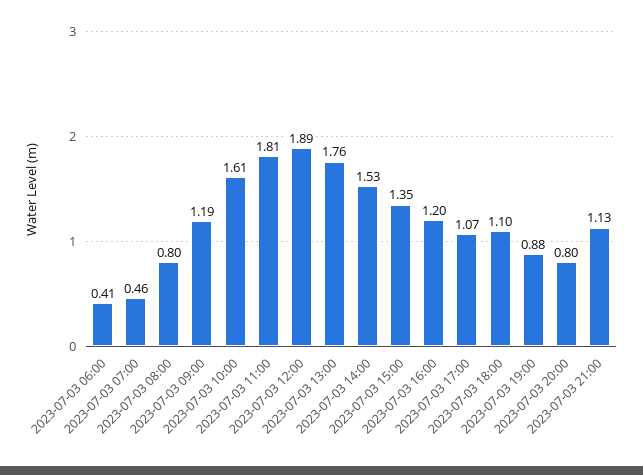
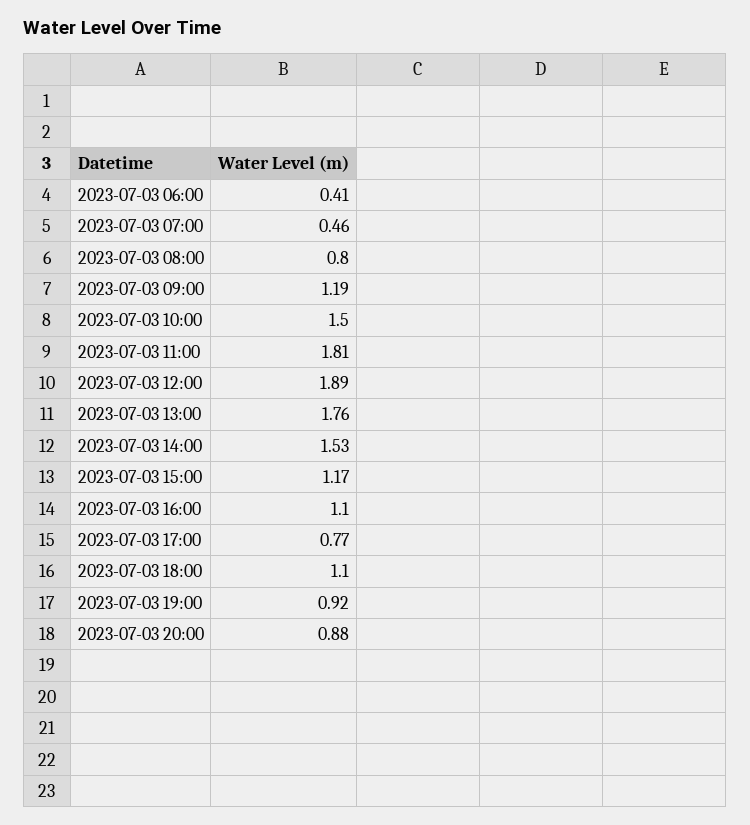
2023-07-03 10:00: 1.61 -> 1.5
2023-07-03 15:00: 1.35 -> 1.17
2023-07-03 16:00: 1.2 -> 1.1
2023-07-03 17:00: 1.07 -> 0.77
2023-07-03 19:00: 0.88 -> 0.92
2023-07-03 20:00: 0.8 -> 0.88
2023-07-03 21:00: 1.13 -> none

